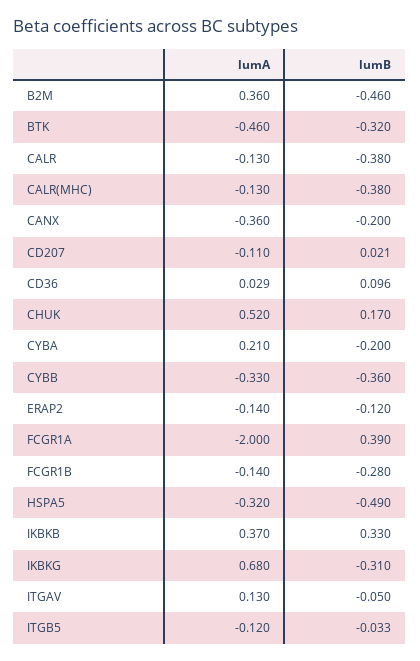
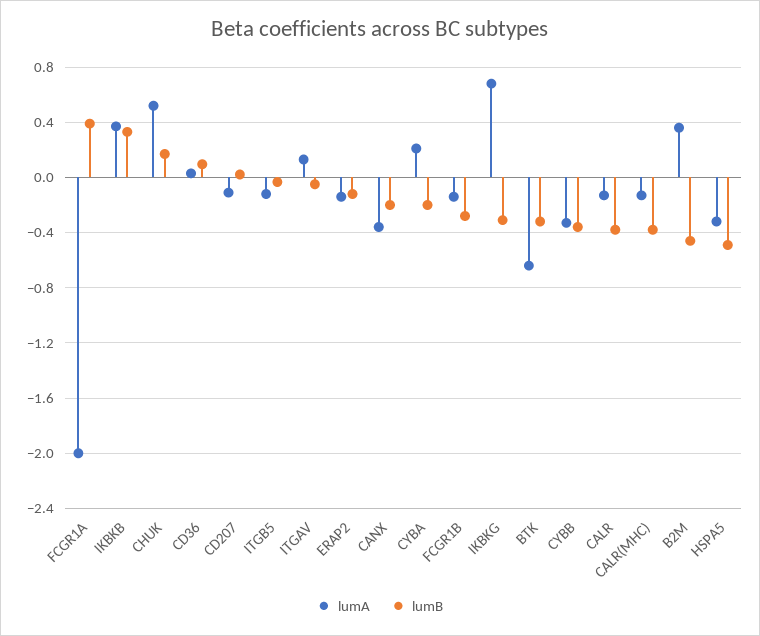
lumA, BTK: -0.46 -> -0.65

